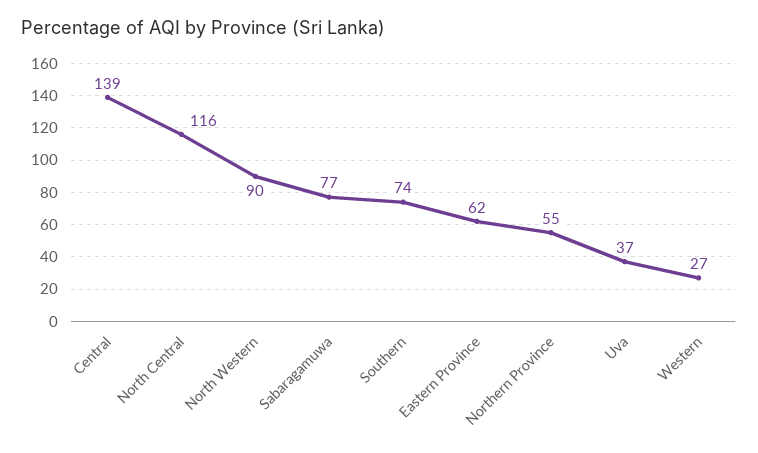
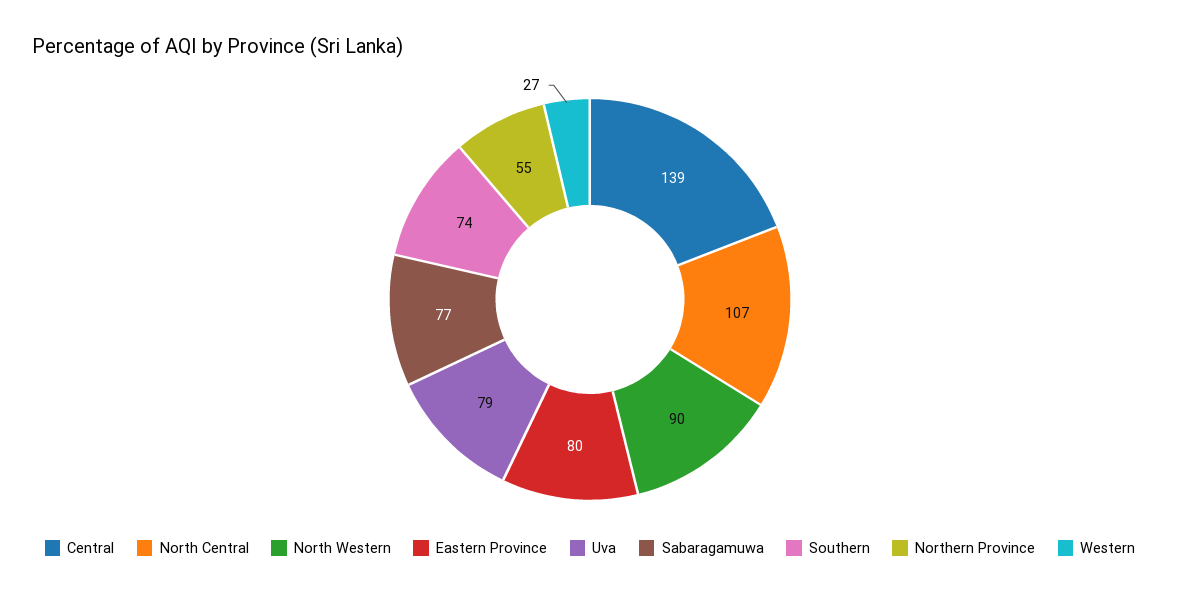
North Central: 116 -> 107
Eastern Province: 62 -> 80
Uva: 37 -> 79

